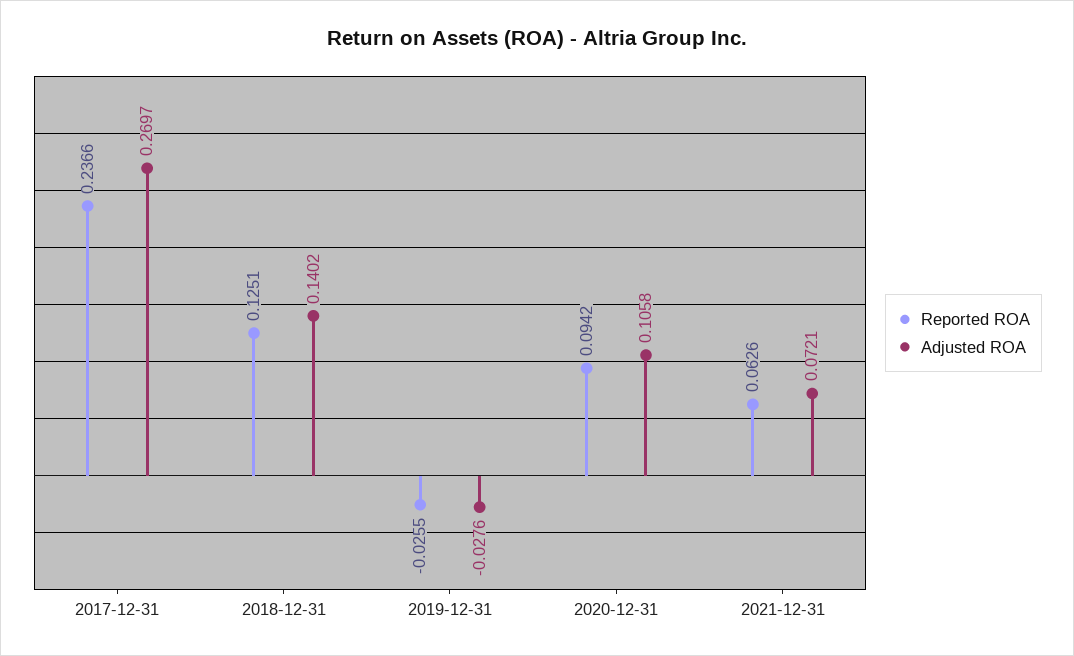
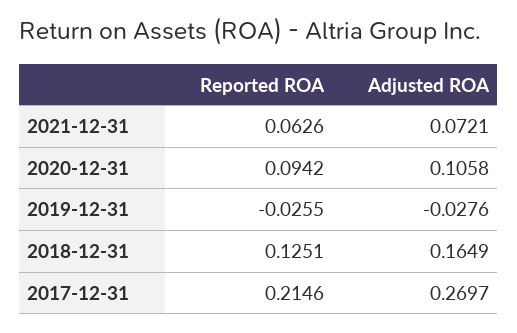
Reported ROA, 2017-12-31: 0.2366 -> 0.2146
Adjusted ROA, 2018-12-31: 0.1402 -> 0.1649

